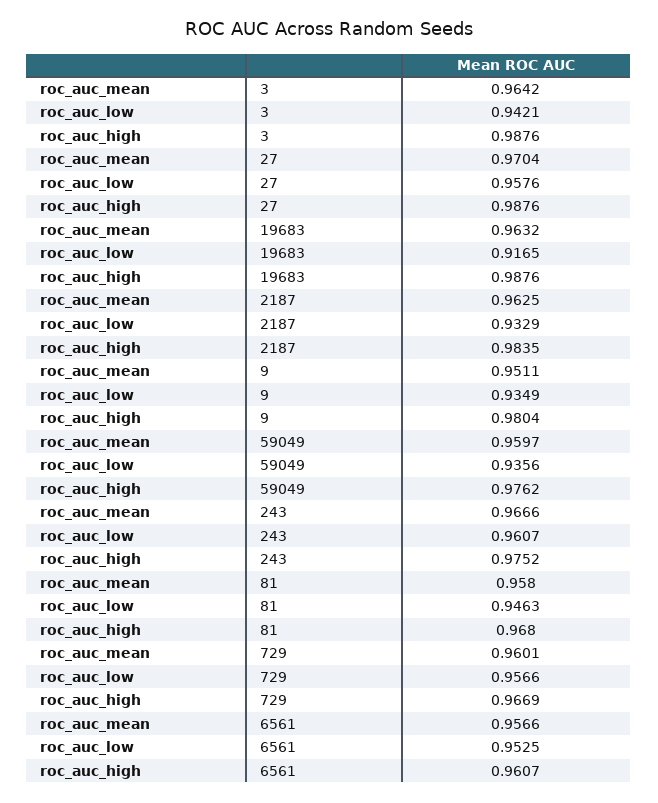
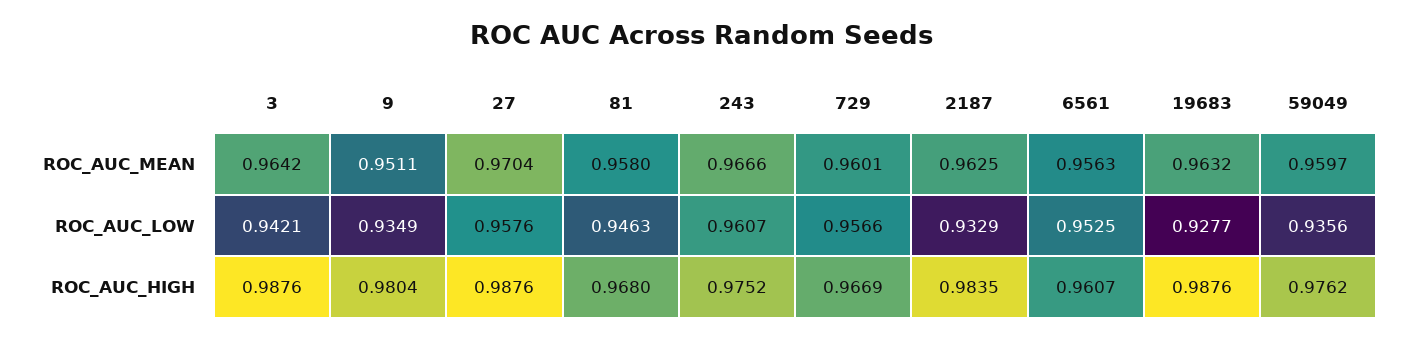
roc_auc_low, 19683: 0.9165 -> 0.9277
roc_auc_mean, 6561: 0.9566 -> 0.9563

